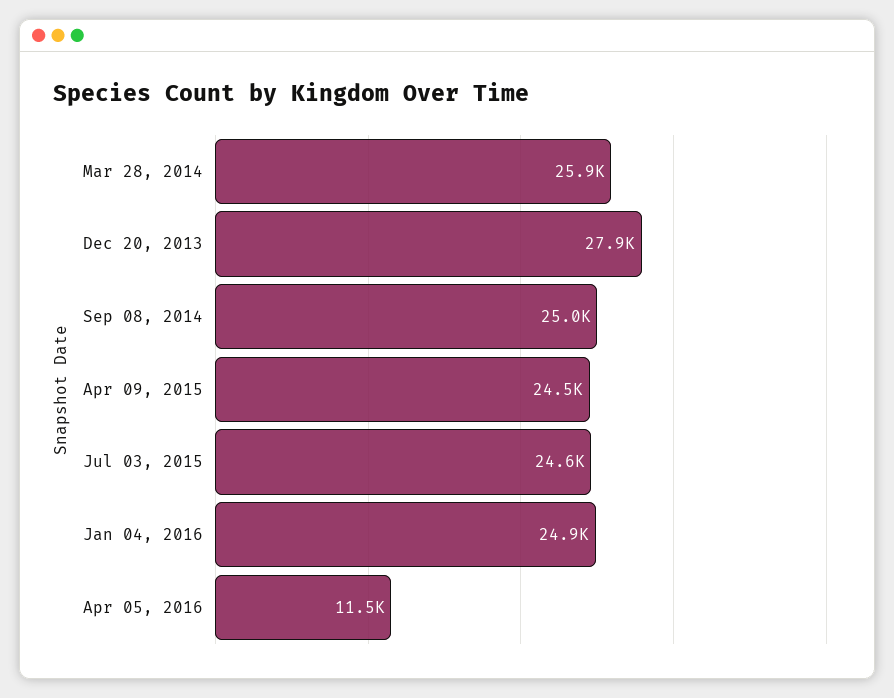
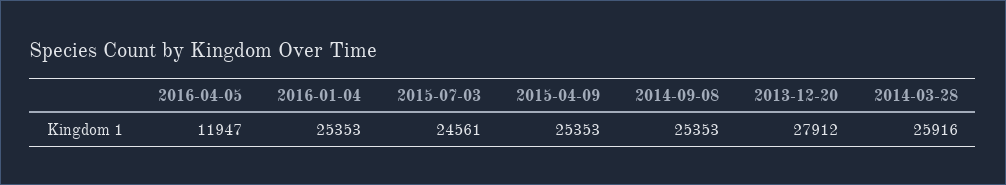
Sep 08, 2014: 25000 -> 25353
Apr 09, 2015: 24500 -> 25353
Jan 04, 2016: 24900 -> 25353
Apr 05, 2016: 11500 -> 11947

